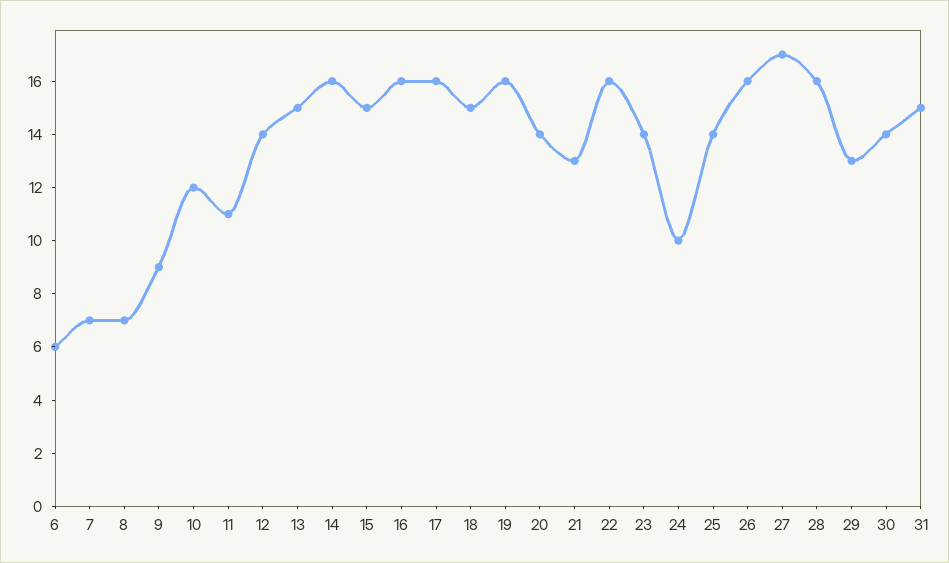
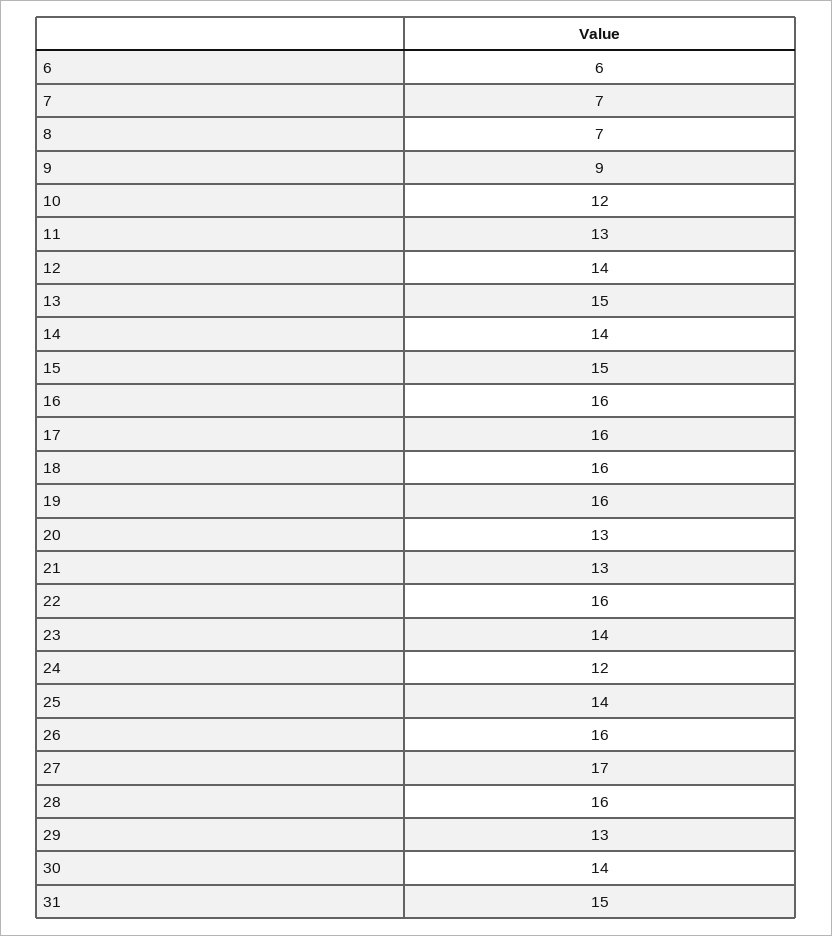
11: 11 -> 13
14: 16 -> 14
18: 15 -> 16
20: 14 -> 13
24: 10 -> 12

